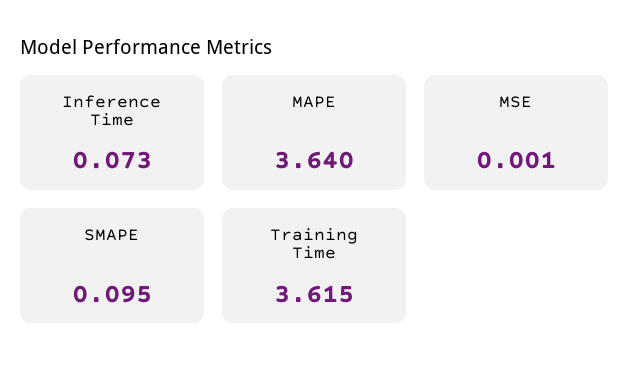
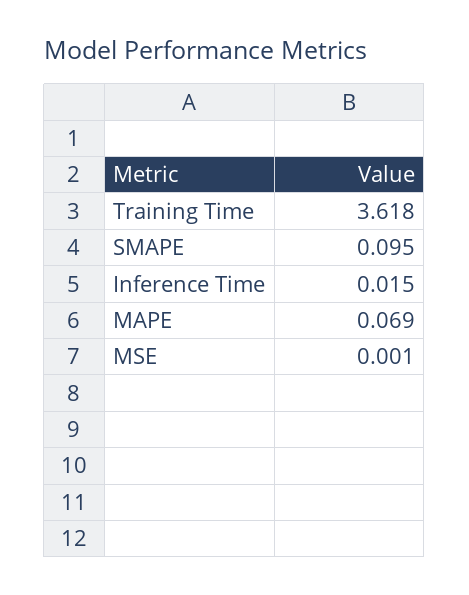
Inference Time: 0.073 -> 0.015
MAPE: 3.64 -> 0.069
Training Time: 3.615 -> 3.618

